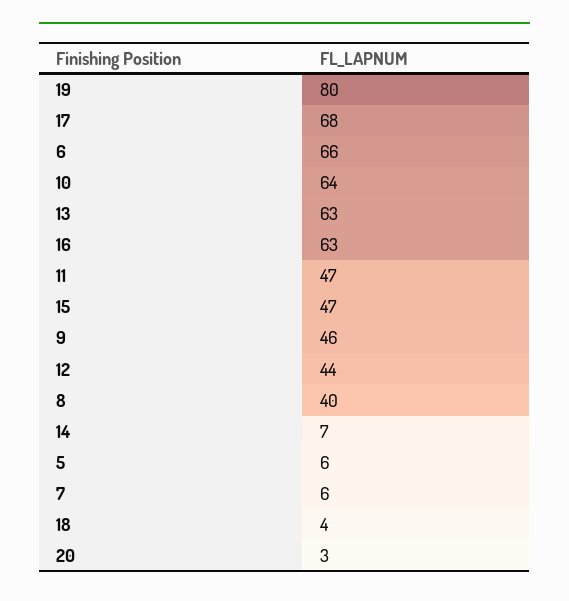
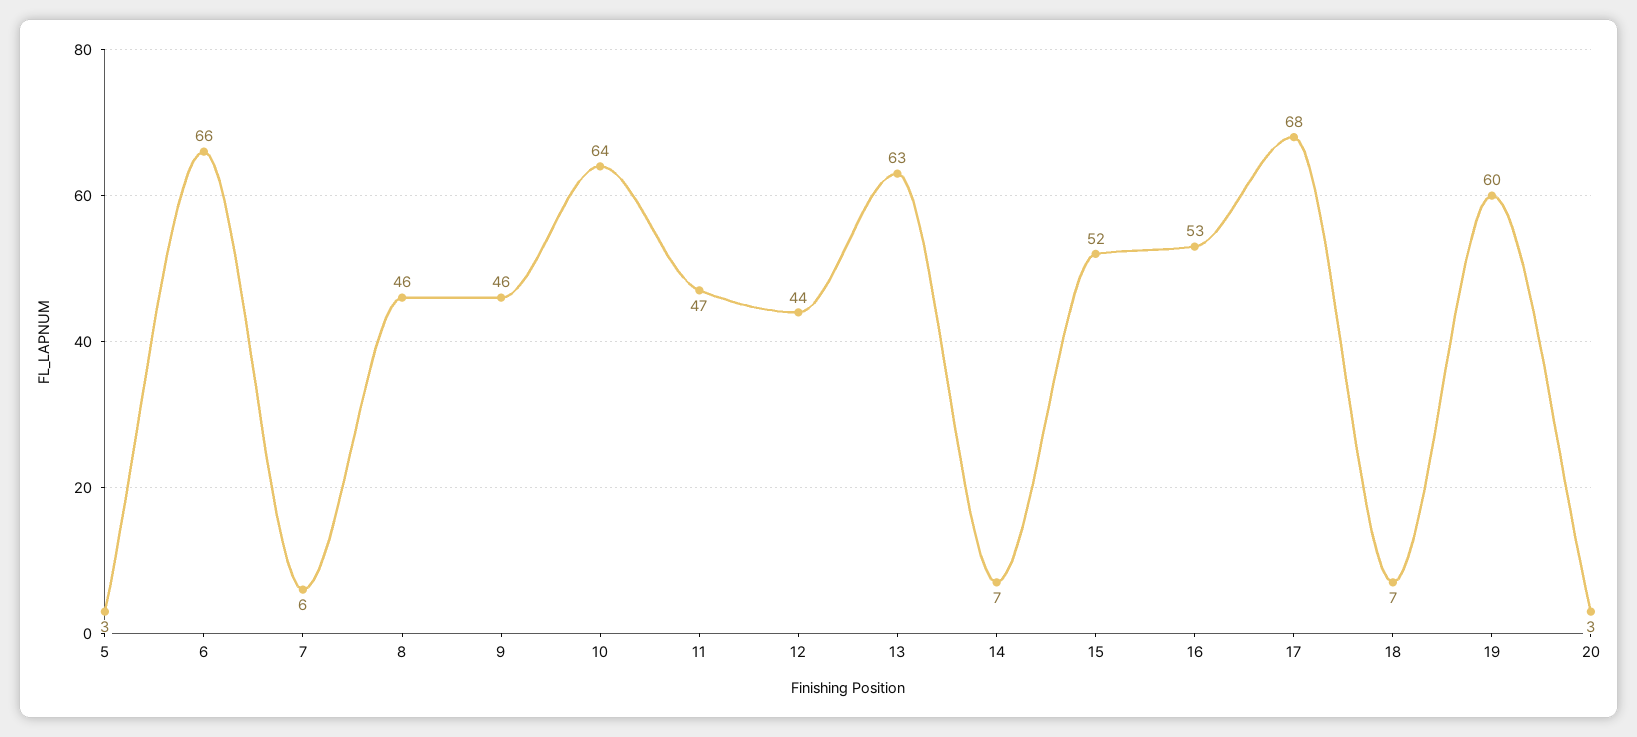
19: 80 -> 60
16: 63 -> 53
15: 47 -> 52
8: 40 -> 46
5: 6 -> 3
18: 4 -> 7

